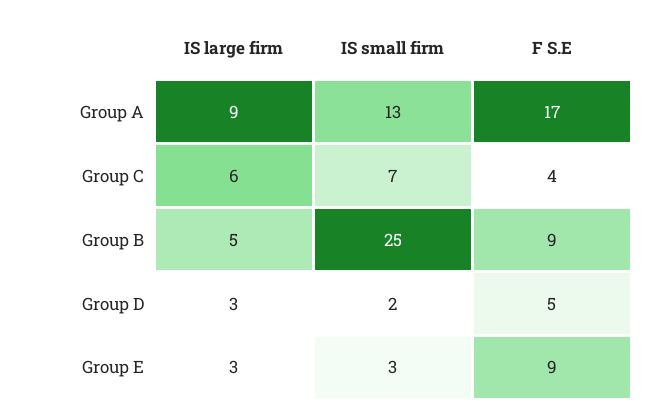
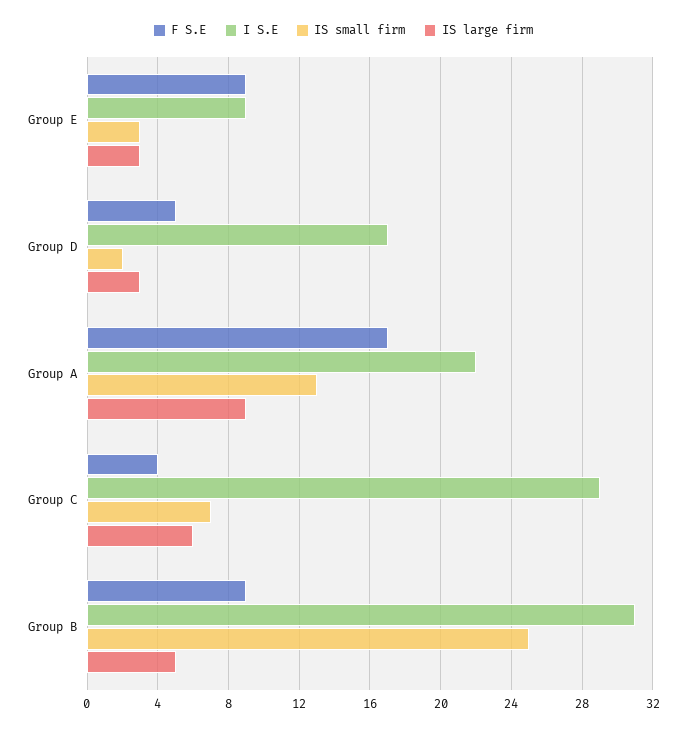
I S.E, Group E: none -> 9
I S.E, Group D: none -> 17
I S.E, Group A: none -> 22
I S.E, Group C: none -> 29
I S.E, Group B: none -> 31

